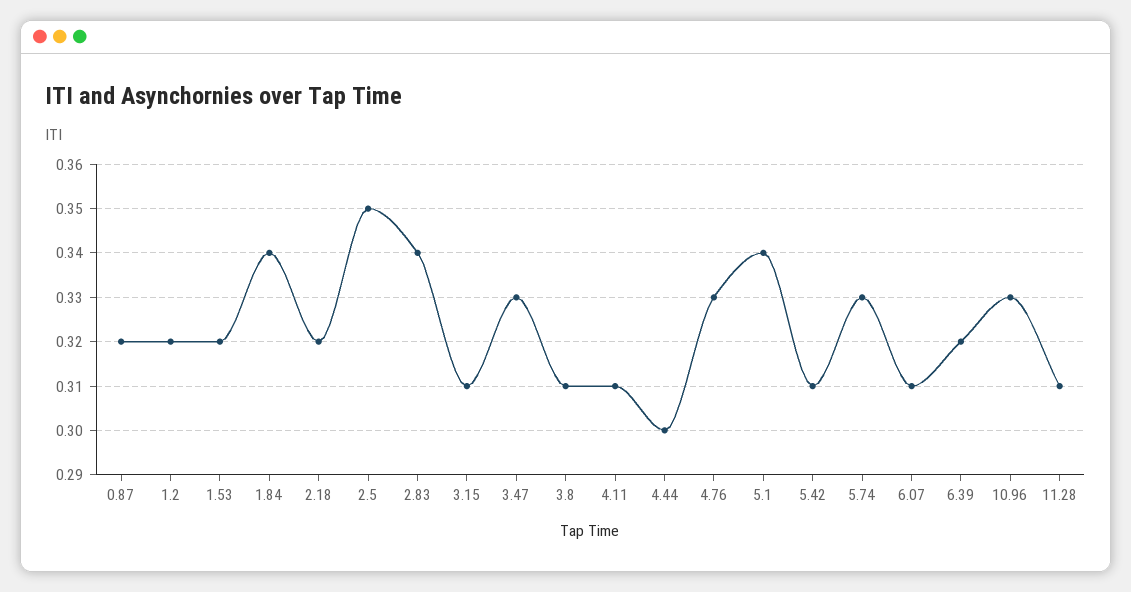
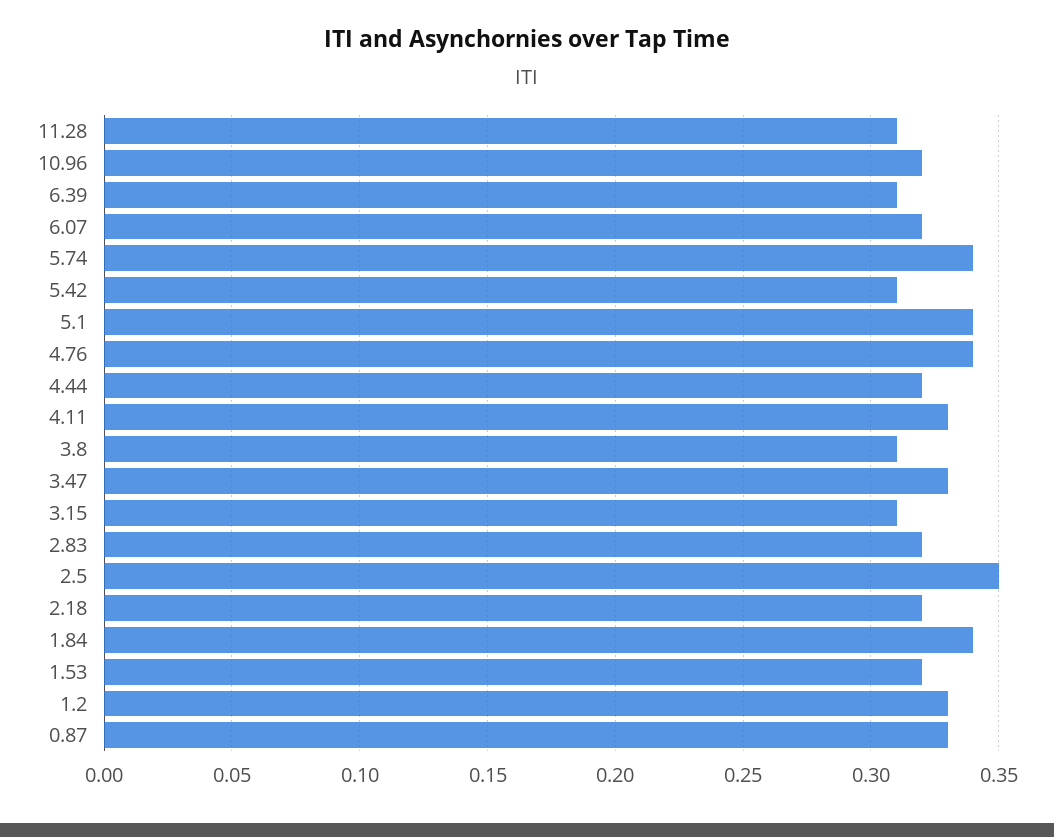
0.87: 0.32 -> 0.33
1.2: 0.32 -> 0.33
2.83: 0.34 -> 0.32
4.11: 0.31 -> 0.33
4.44: 0.3 -> 0.32
4.76: 0.33 -> 0.34
5.74: 0.33 -> 0.34
6.07: 0.31 -> 0.32
6.39: 0.32 -> 0.31
10.96: 0.33 -> 0.32

